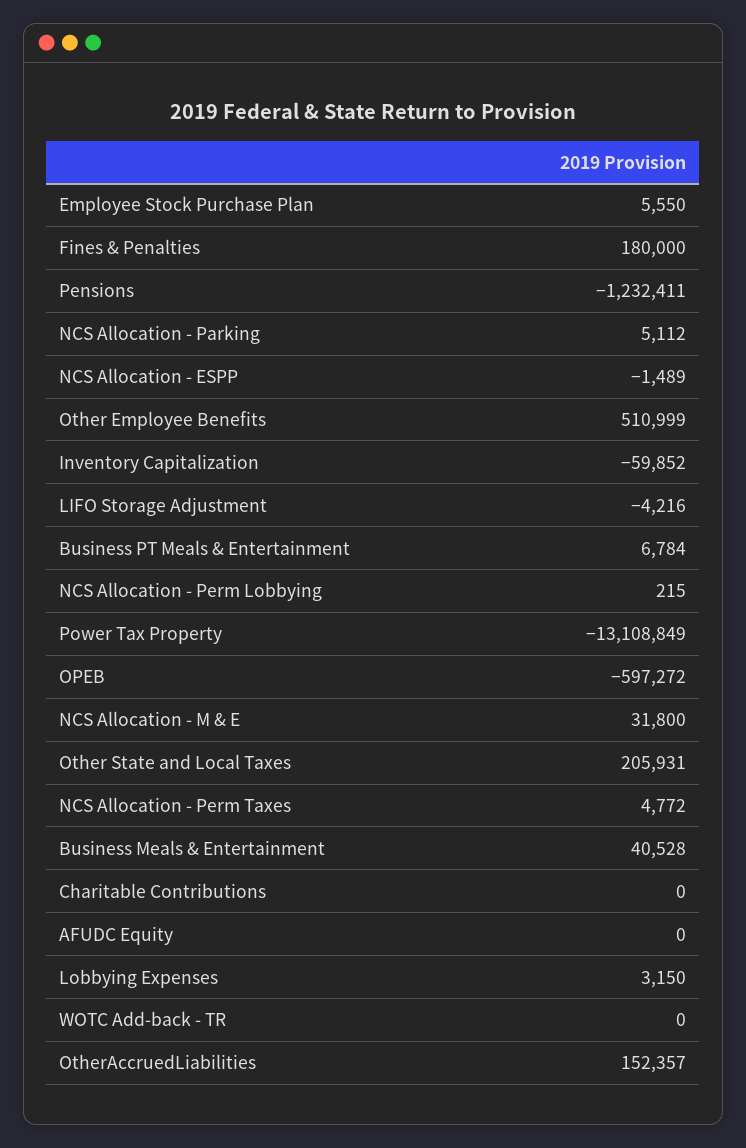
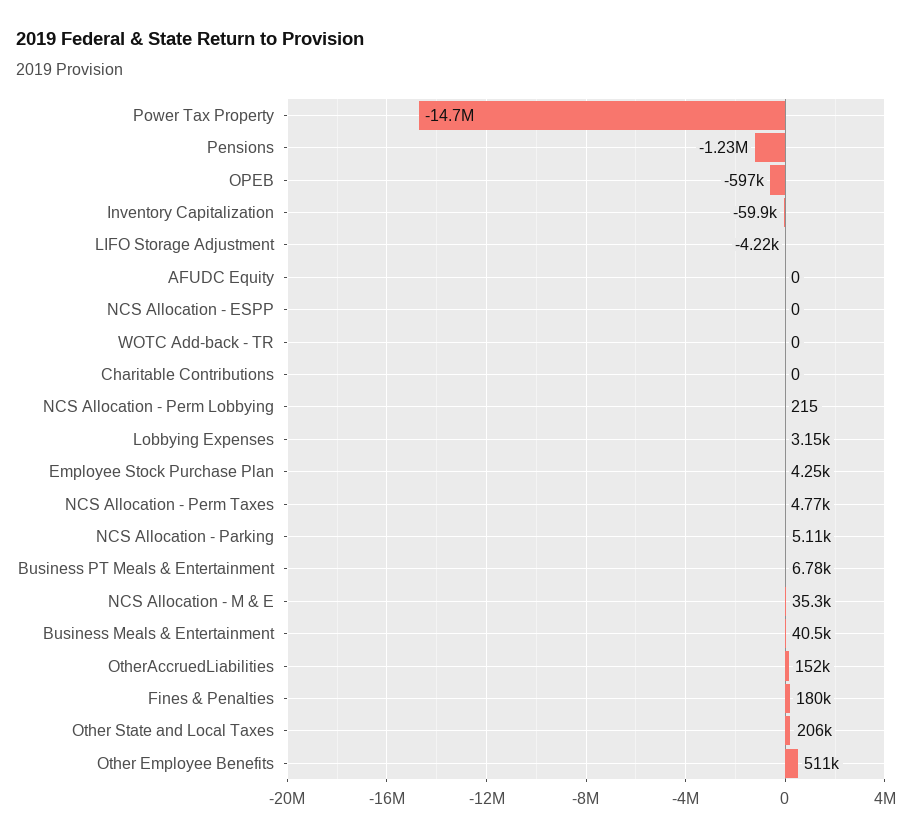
Employee Stock Purchase Plan: 5550 -> 4250
NCS Allocation - ESPP: -1489 -> 0
Power Tax Property: -13108849 -> -14700000
NCS Allocation - M & E: 31800 -> 35300

